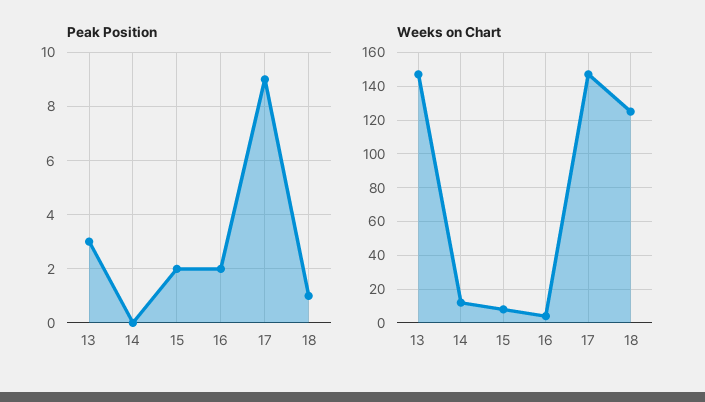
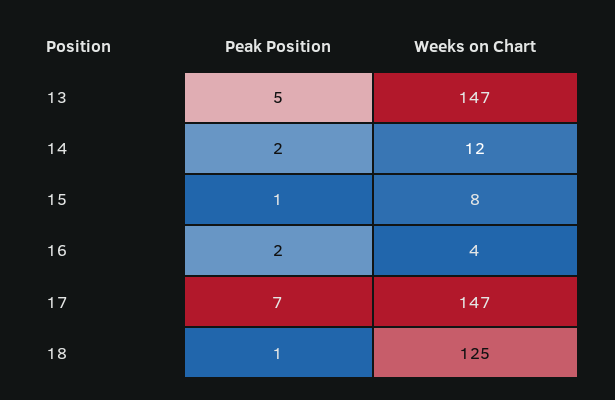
Peak Position, 13: 3 -> 5
Peak Position, 14: 0 -> 2
Peak Position, 15: 2 -> 1
Peak Position, 17: 9 -> 7

